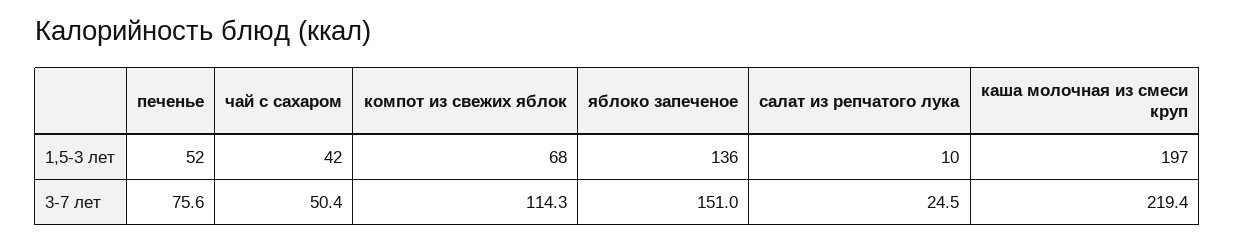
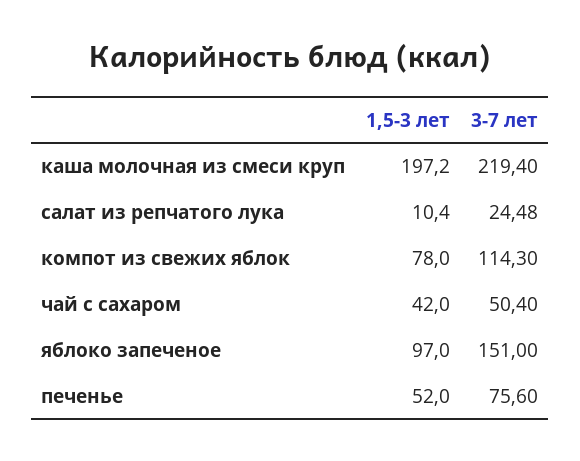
компот из свежих яблок, 1,5-3 лет: 68 -> 78
яблоко запеченое, 1,5-3 лет: 136 -> 97

